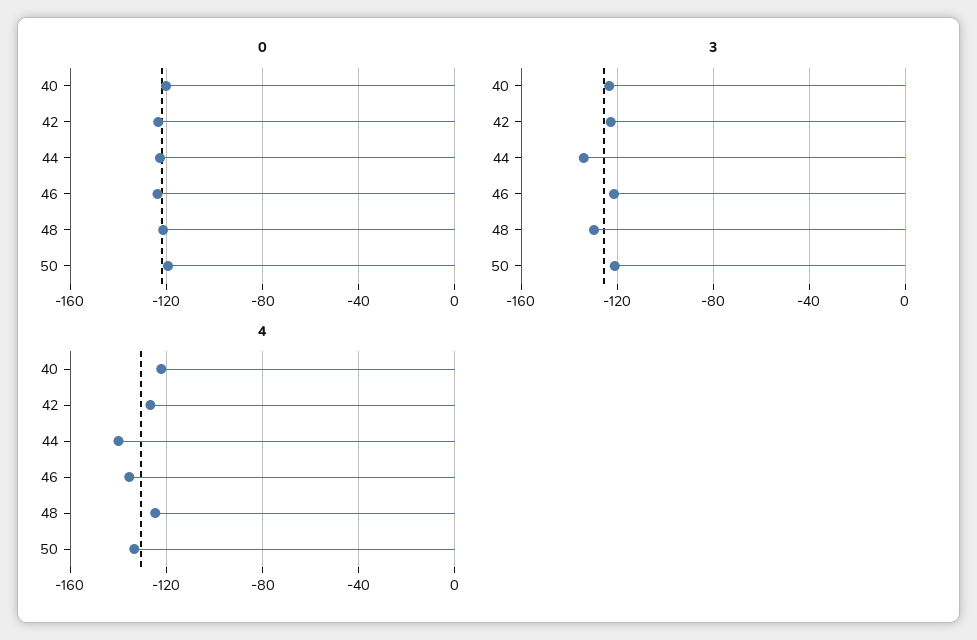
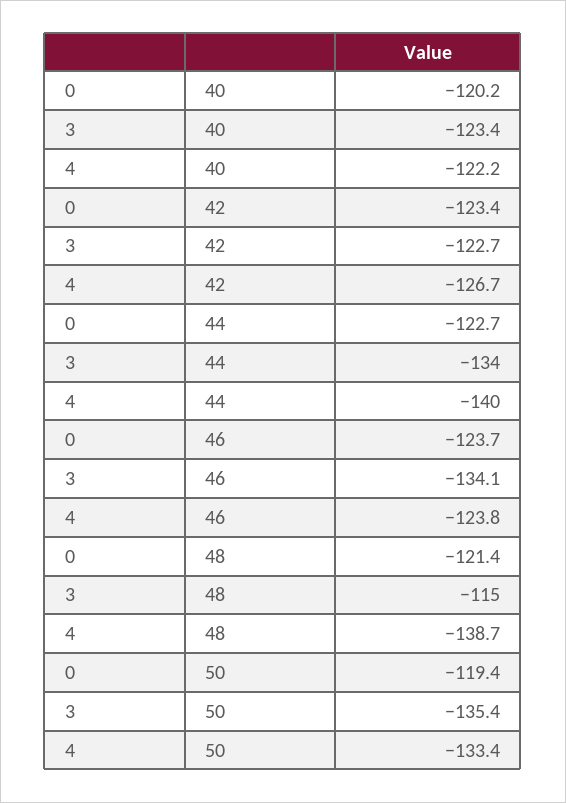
3, 46: -120 -> -134.1
3, 48: -130 -> -115
3, 50: -120 -> -135.4
4, 46: -135 -> -123.8
4, 48: -125 -> -138.7

